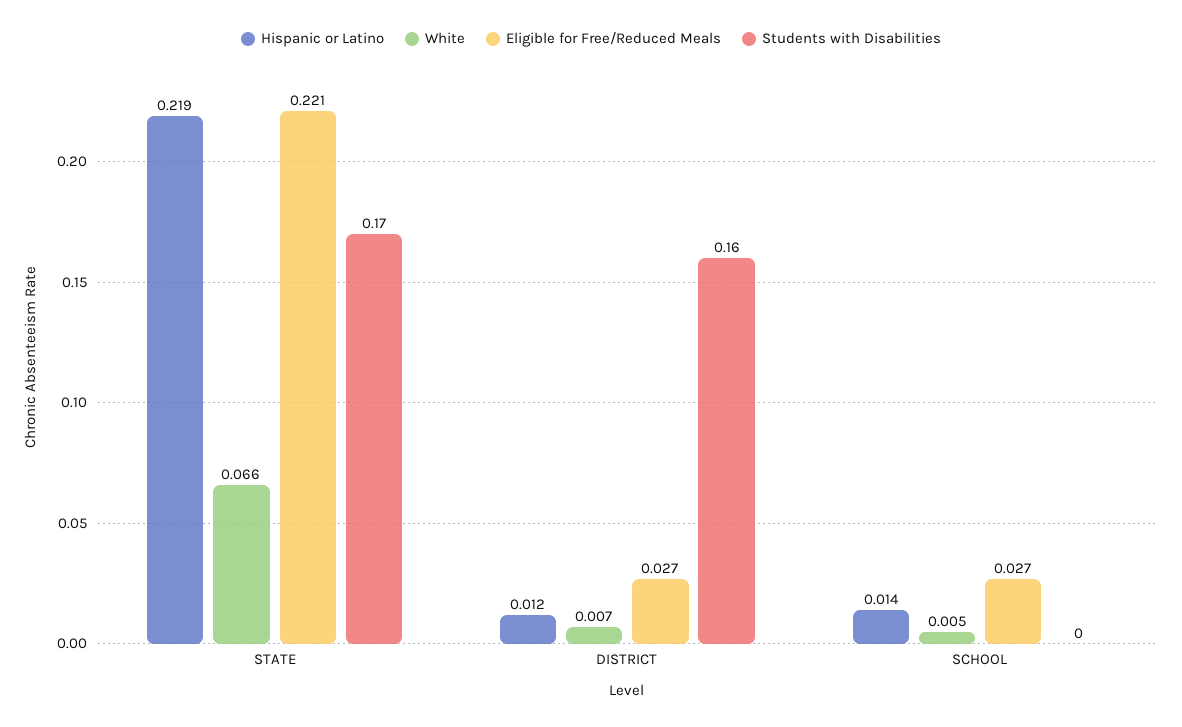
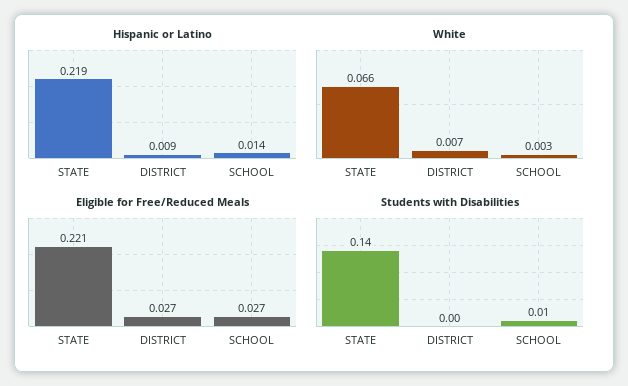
Students with Disabilities, STATE: 0.17 -> 0.14
Hispanic or Latino, DISTRICT: 0.012 -> 0.009
Students with Disabilities, DISTRICT: 0.16 -> 0
White, SCHOOL: 0.005 -> 0.003
Students with Disabilities, SCHOOL: 0 -> 0.01

